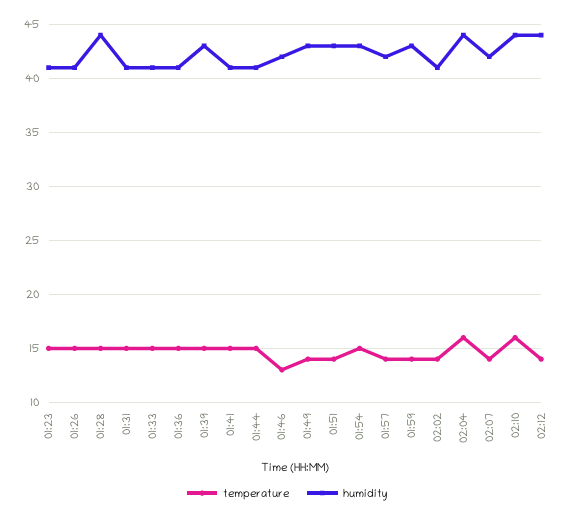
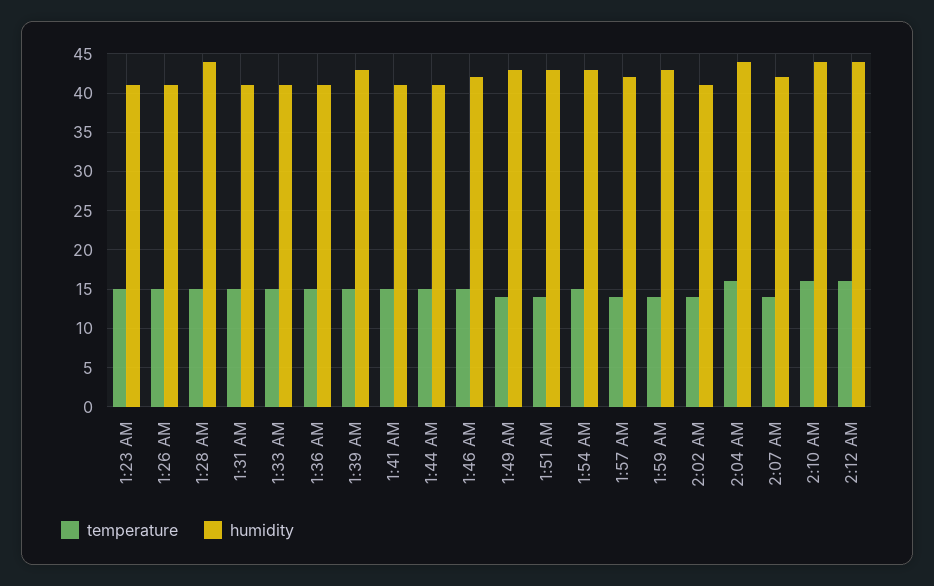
temperature, 01:46: 13 -> 15
temperature, 02:12: 14 -> 16

